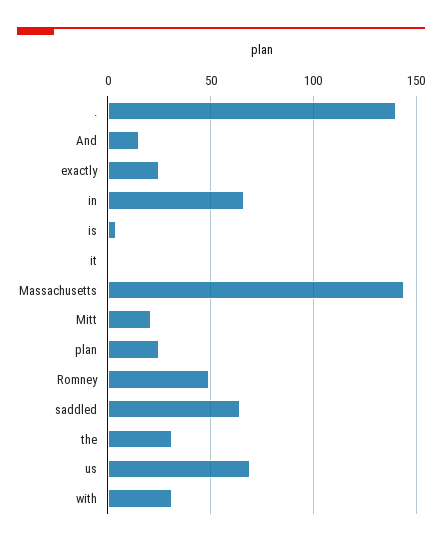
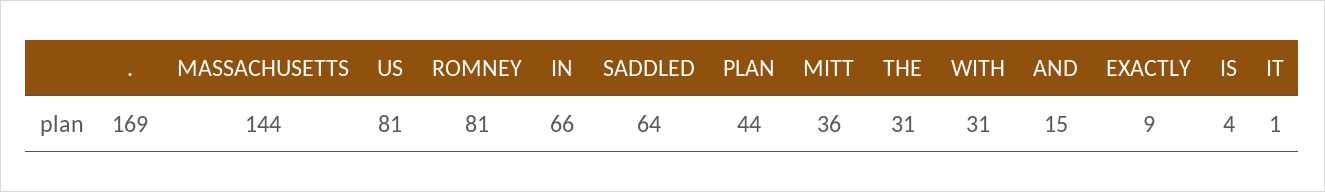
.: 140 -> 169
exactly: 25 -> 9
Mitt: 20 -> 36
plan: 25 -> 44
Romney: 50 -> 81
us: 70 -> 81

